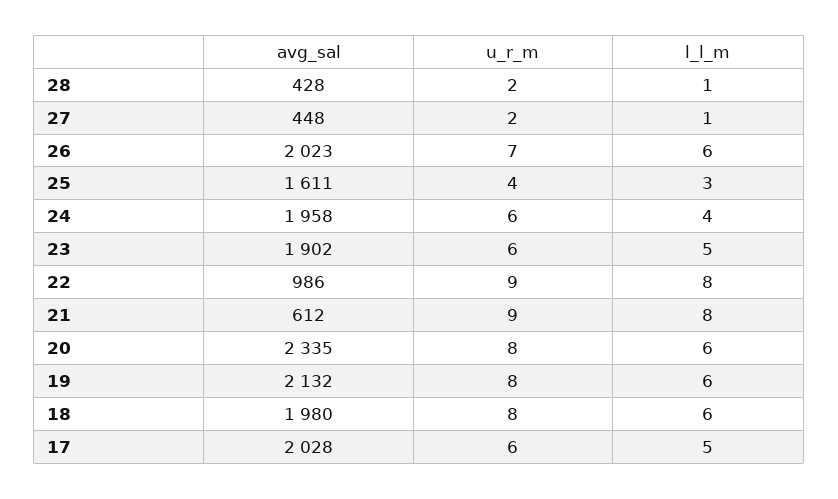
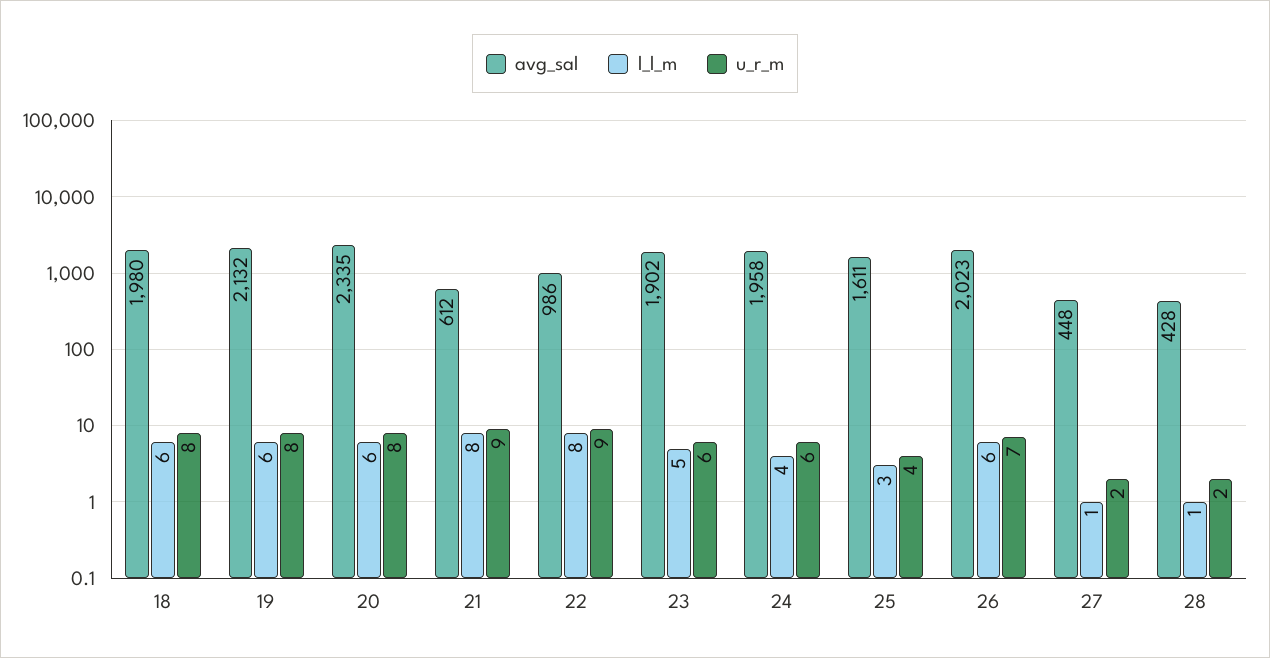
avg_sal, 17: 2028 -> none
u_r_m, 17: 6 -> none
l_l_m, 17: 5 -> none

